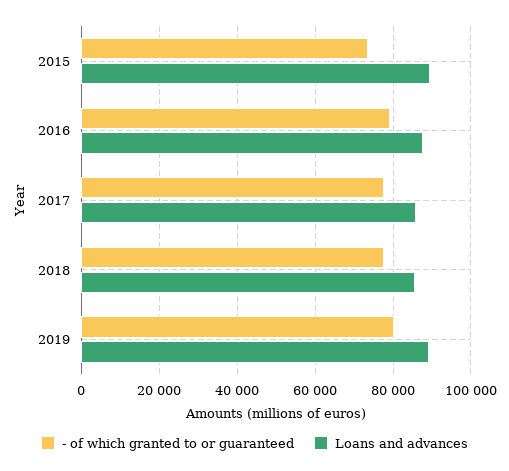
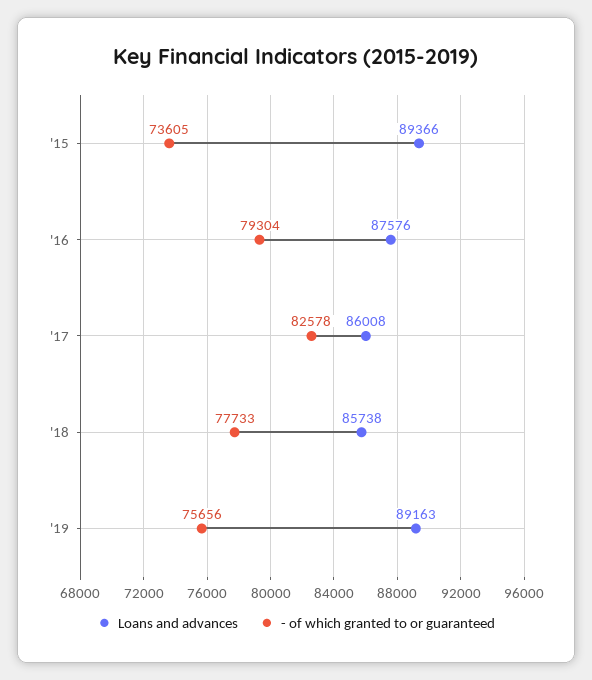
- of which granted to or guaranteed, 2017: 78000 -> 82578
- of which granted to or guaranteed, 2019: 80000 -> 75656

